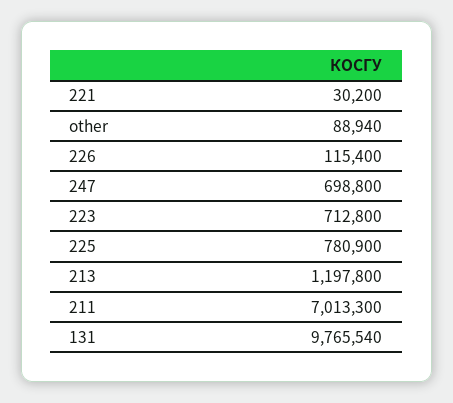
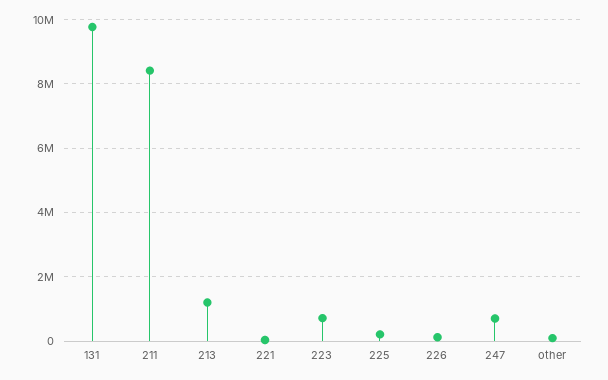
225: 780900 -> 200000
211: 7013300 -> 8400000

